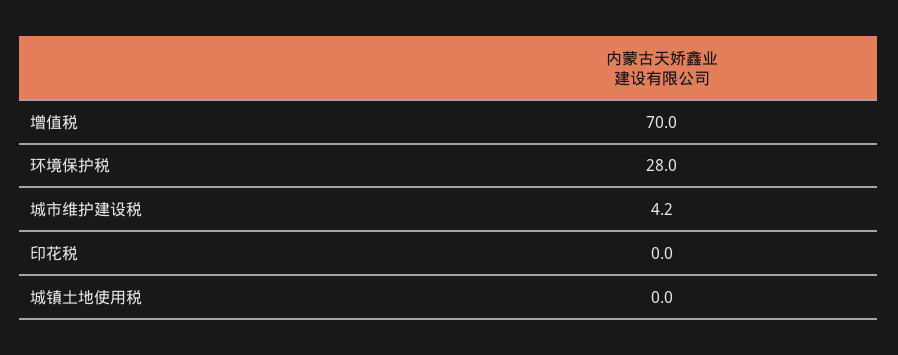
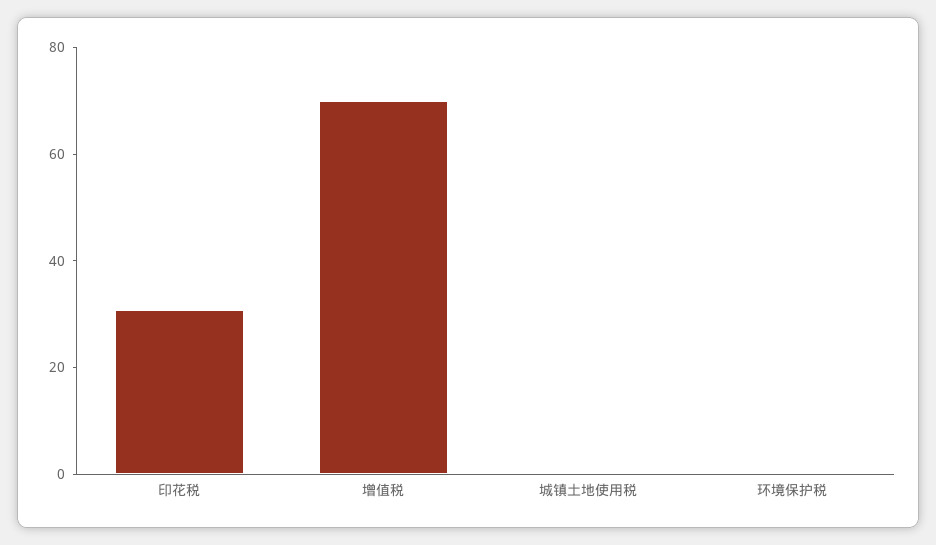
环境保护税: 28 -> 0
城市维护建设税: 4.2 -> none
印花税: 0 -> 30

